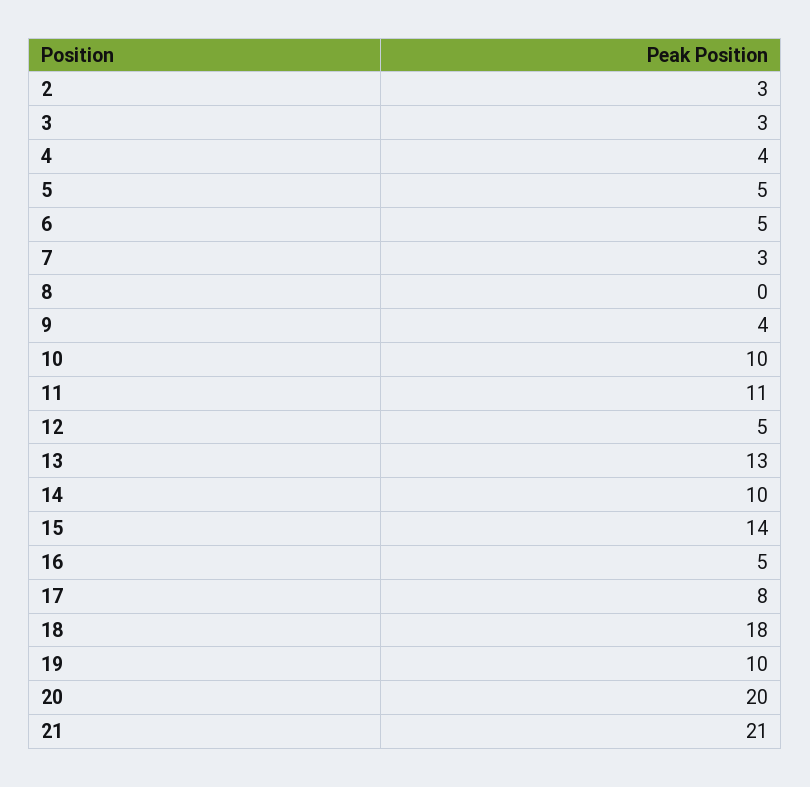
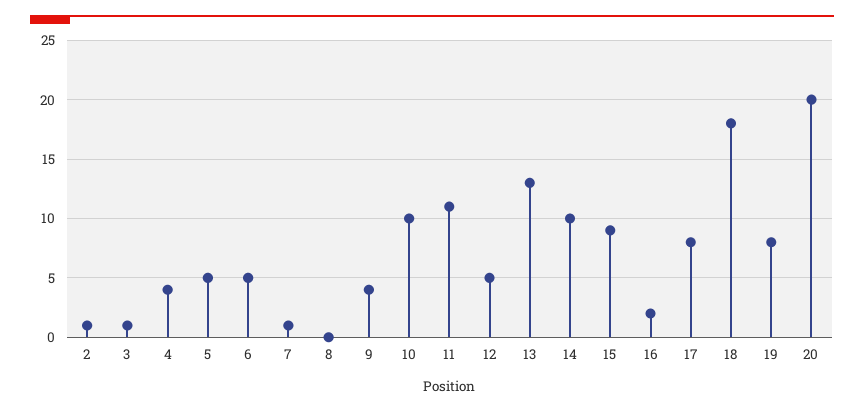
2: 3 -> 1
3: 3 -> 1
7: 3 -> 1
15: 14 -> 9
16: 5 -> 2
19: 10 -> 8
21: 21 -> none

